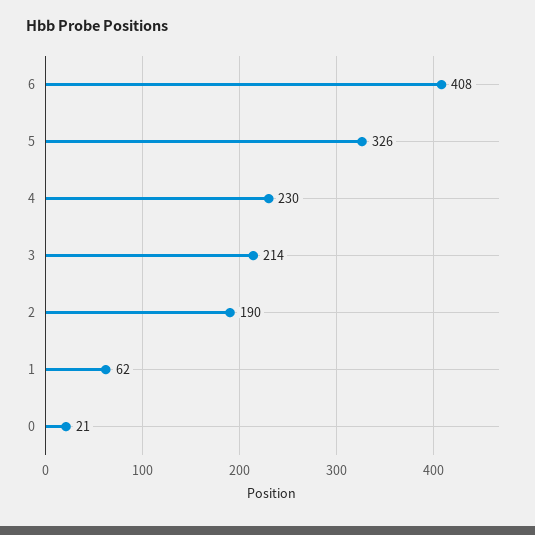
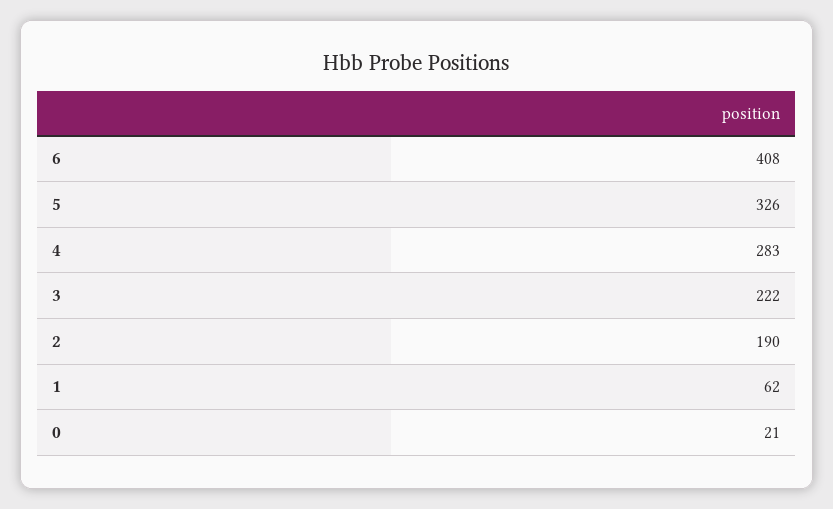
4: 230 -> 283
3: 214 -> 222

